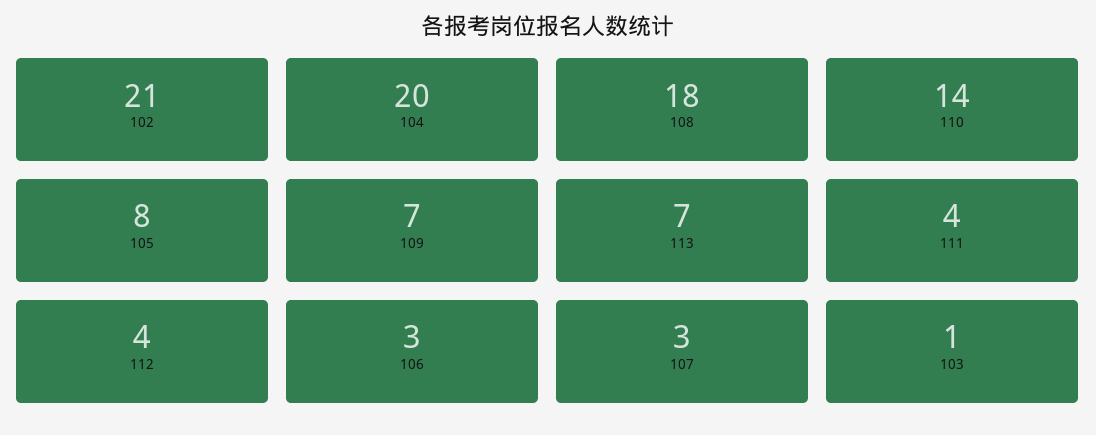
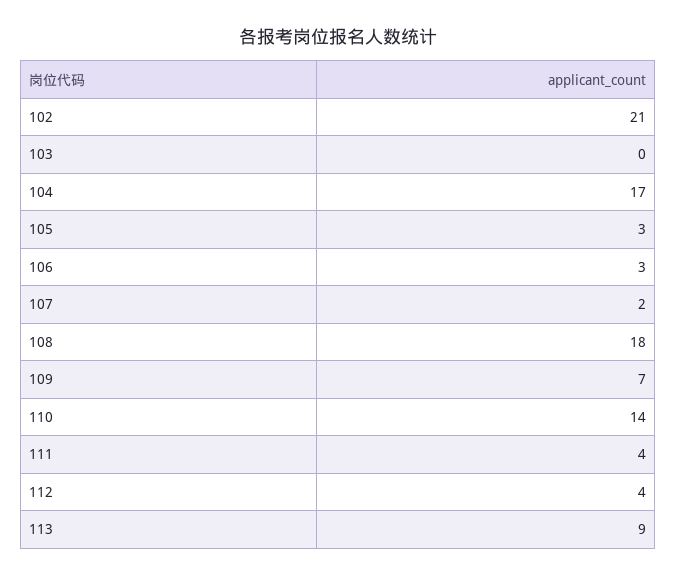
104: 20 -> 17
105: 8 -> 3
113: 7 -> 9
107: 3 -> 2
103: 1 -> 0

